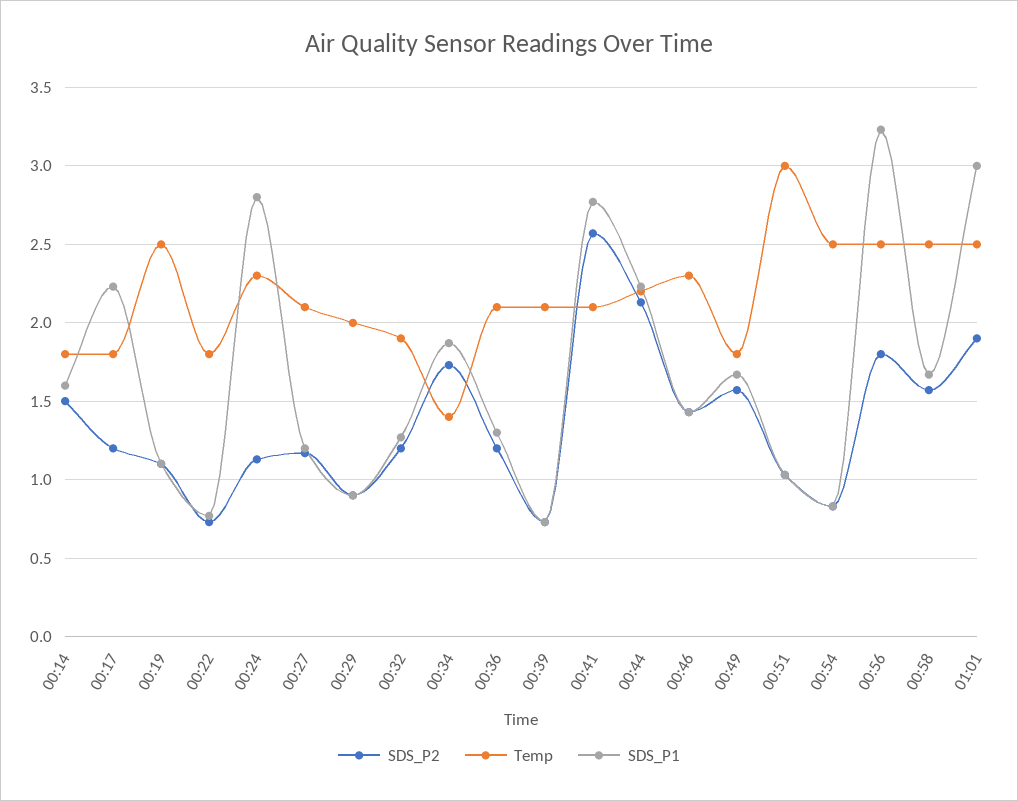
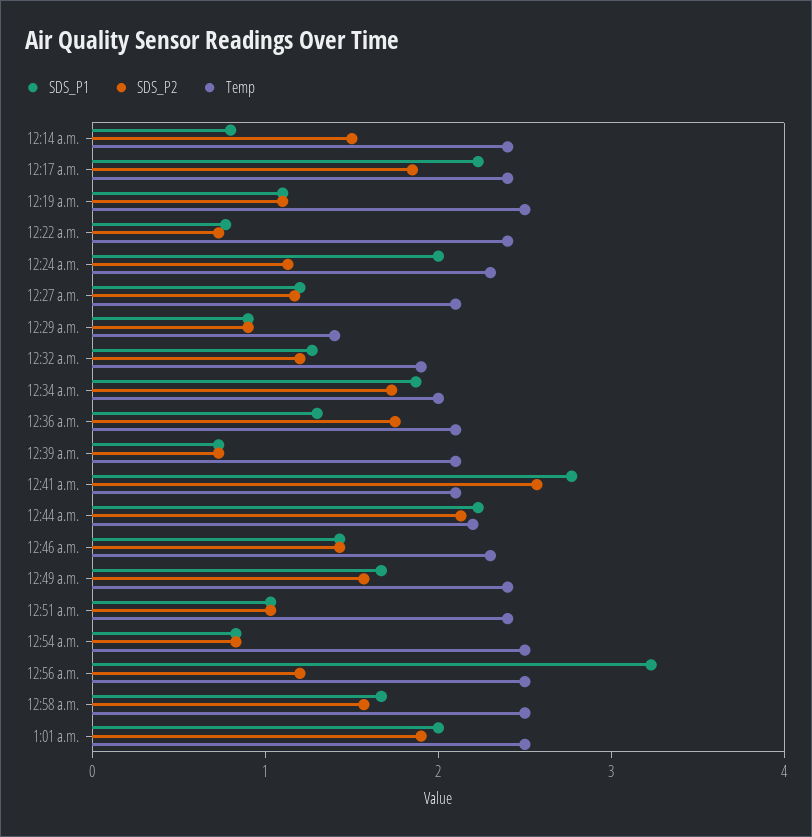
Temp, 00:14: 1.8 -> 2.4
SDS_P1, 00:14: 1.6 -> 0.8
SDS_P2, 00:17: 1.2 -> 1.8
Temp, 00:17: 1.8 -> 2.4
Temp, 00:22: 1.8 -> 2.4
SDS_P1, 00:24: 2.8 -> 2
Temp, 00:29: 2 -> 1.4
Temp, 00:34: 1.4 -> 2
SDS_P2, 00:36: 1.2 -> 1.8
Temp, 00:49: 1.8 -> 2.4
Temp, 00:51: 3 -> 2.4
SDS_P2, 00:56: 1.8 -> 1.2
SDS_P1, 01:01: 3 -> 2

